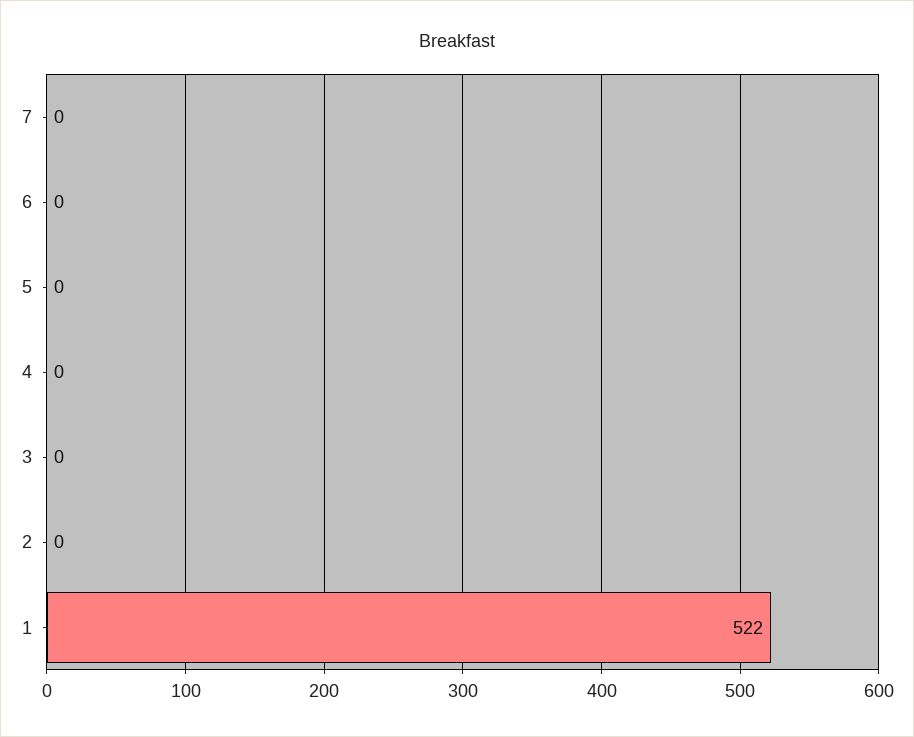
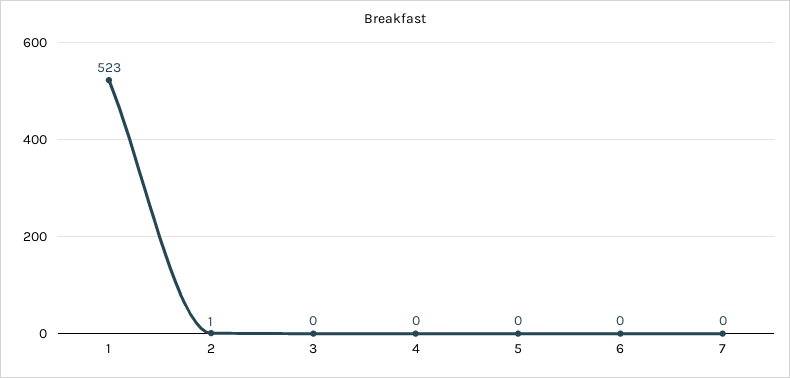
2: 0 -> 1
1: 522 -> 523

